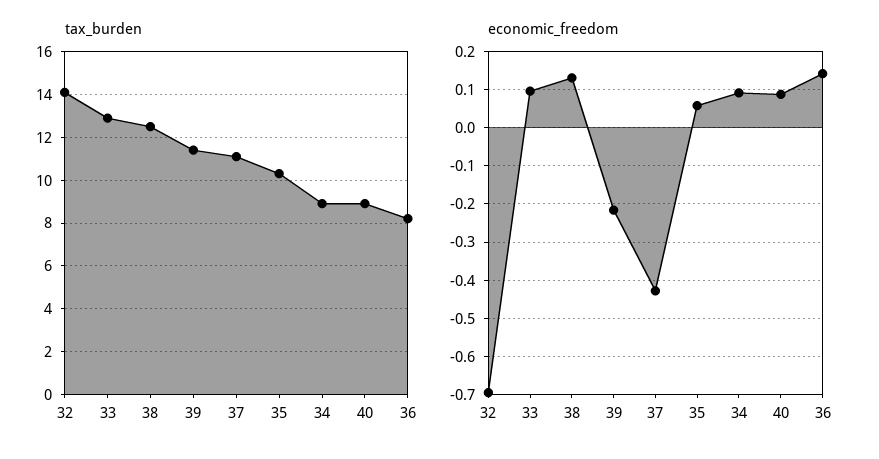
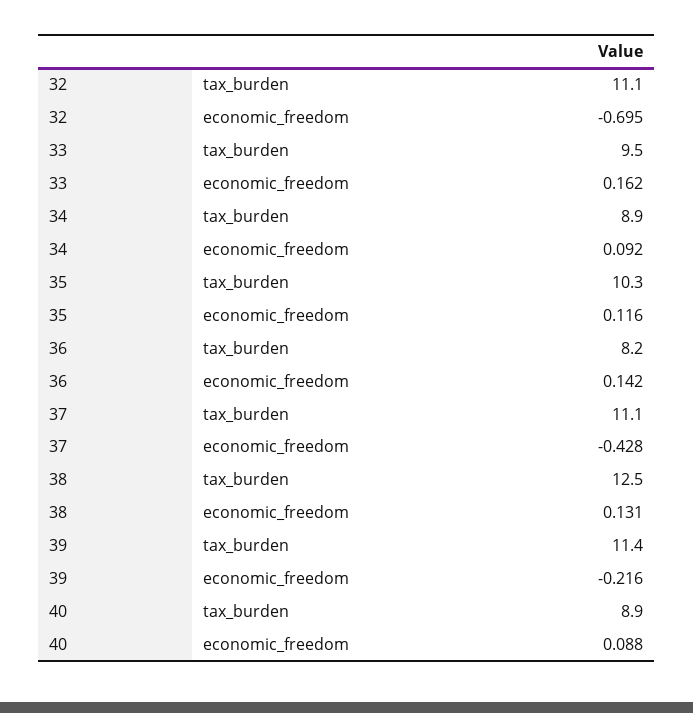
tax_burden, 32: 14 -> 11.1
tax_burden, 33: 13 -> 9.5
economic_freedom, 33: 0.1 -> 0.162
economic_freedom, 35: 0.06 -> 0.116

